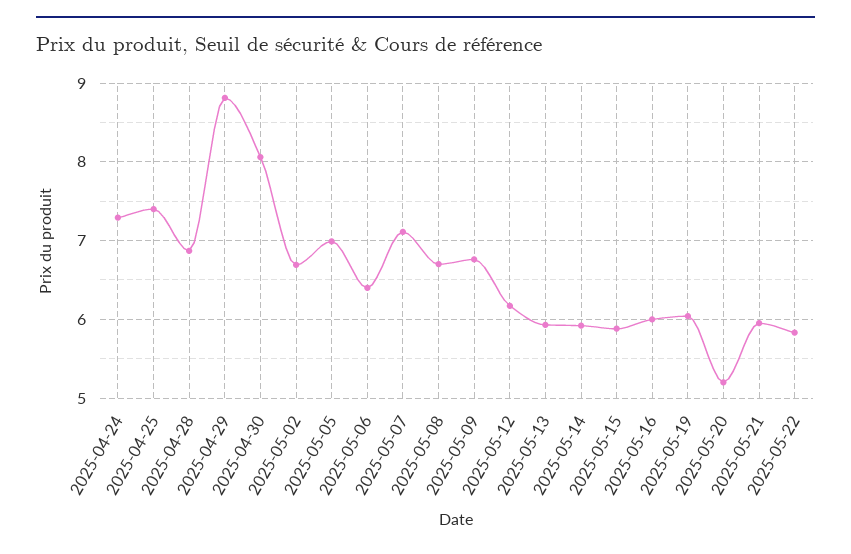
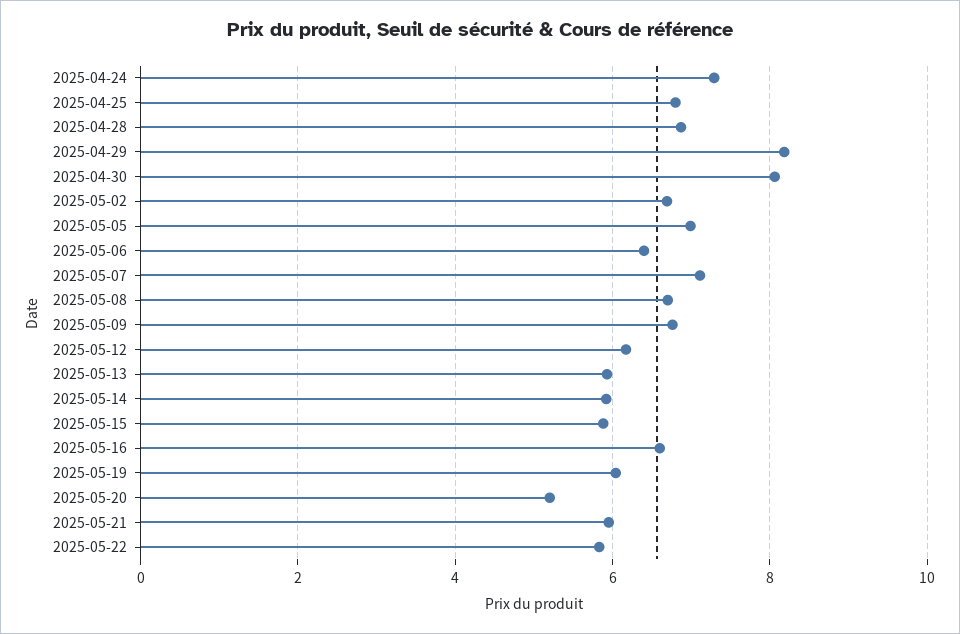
2025-04-25: 7.4 -> 6.8
2025-04-29: 8.8 -> 8.2
2025-05-16: 6 -> 6.6

